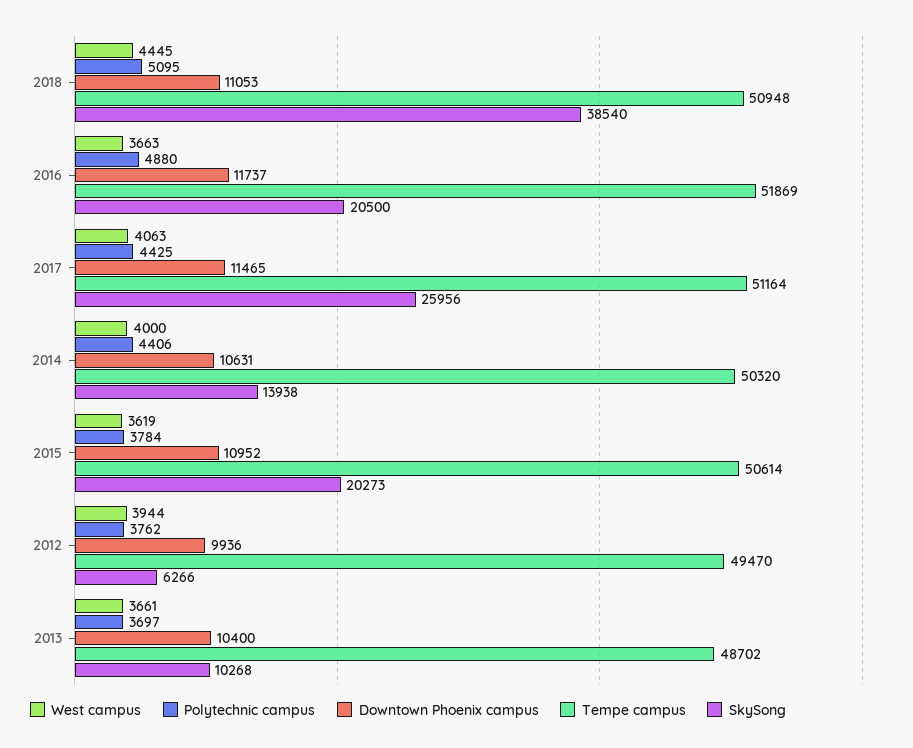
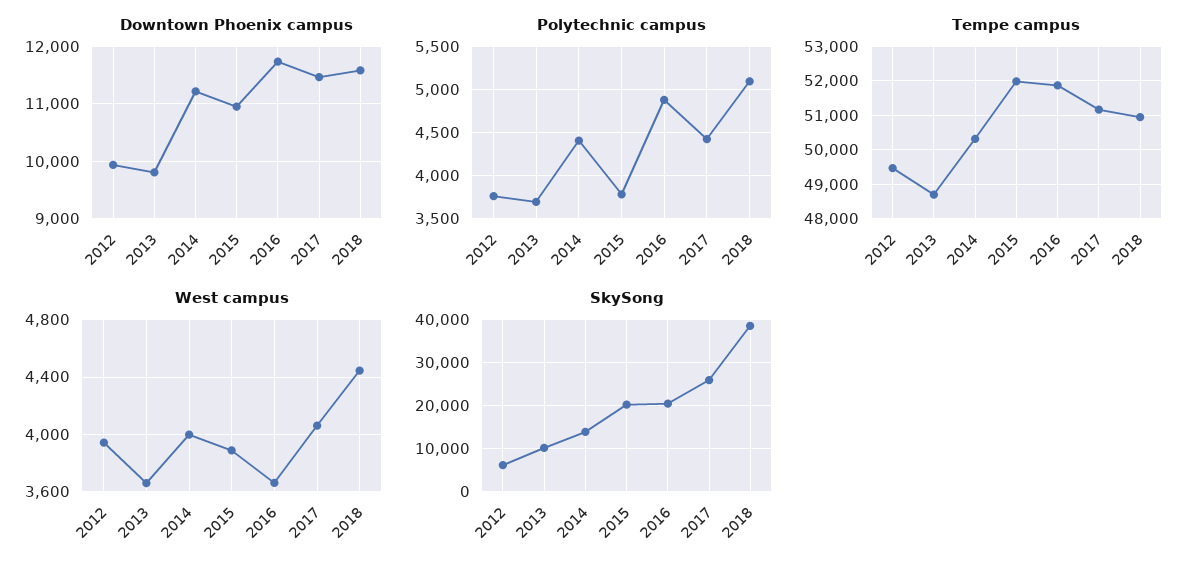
Downtown Phoenix campus, 2018: 11053 -> 11600
Downtown Phoenix campus, 2014: 10631 -> 11200
West campus, 2015: 3619 -> 3900
Tempe campus, 2015: 50614 -> 52000
Downtown Phoenix campus, 2013: 10400 -> 9800

